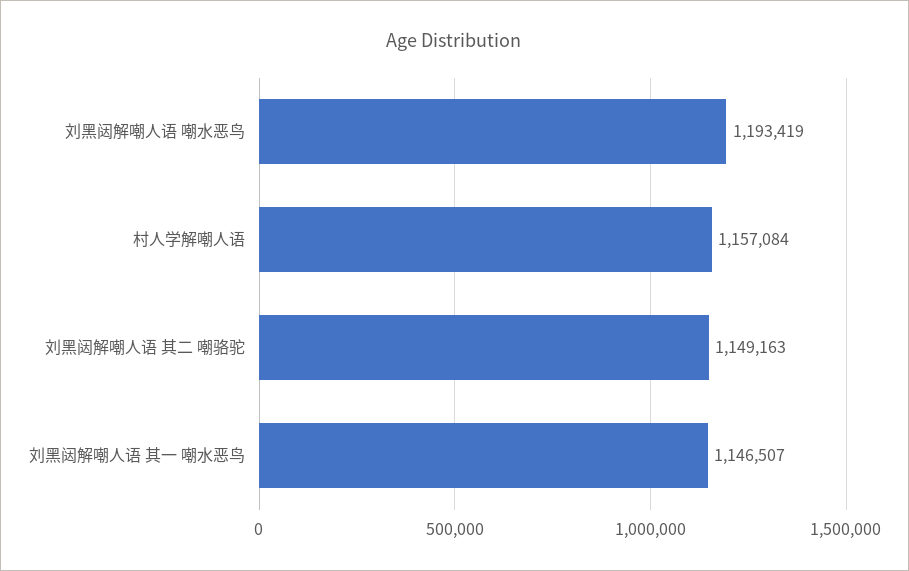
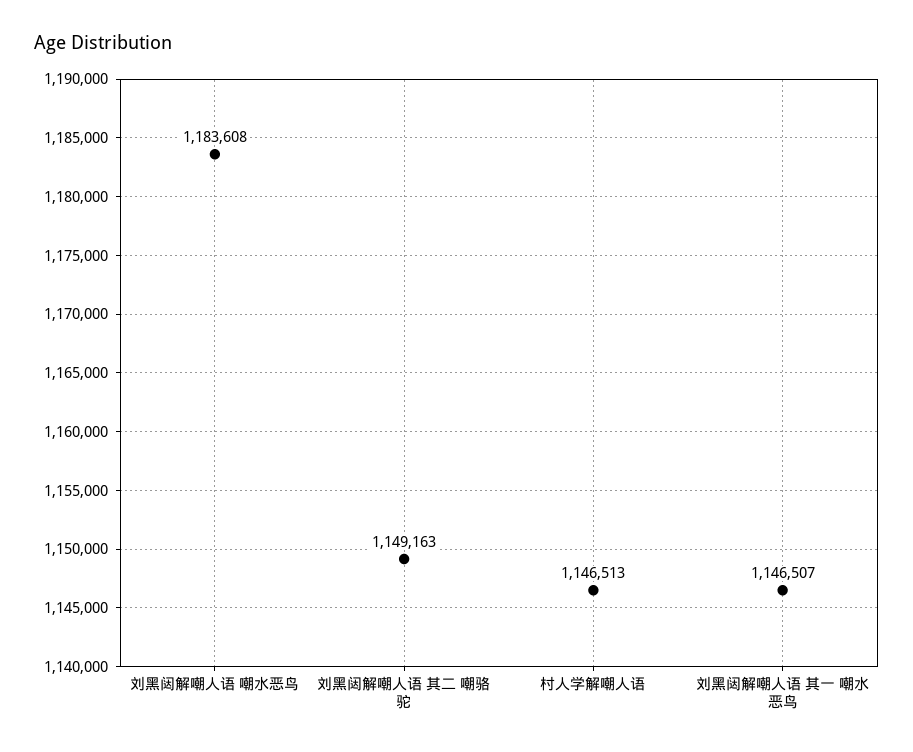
刘黑闼解嘲人语 嘲水恶鸟: 1193419 -> 1183608
村人学解嘲人语: 1157084 -> 1146513

